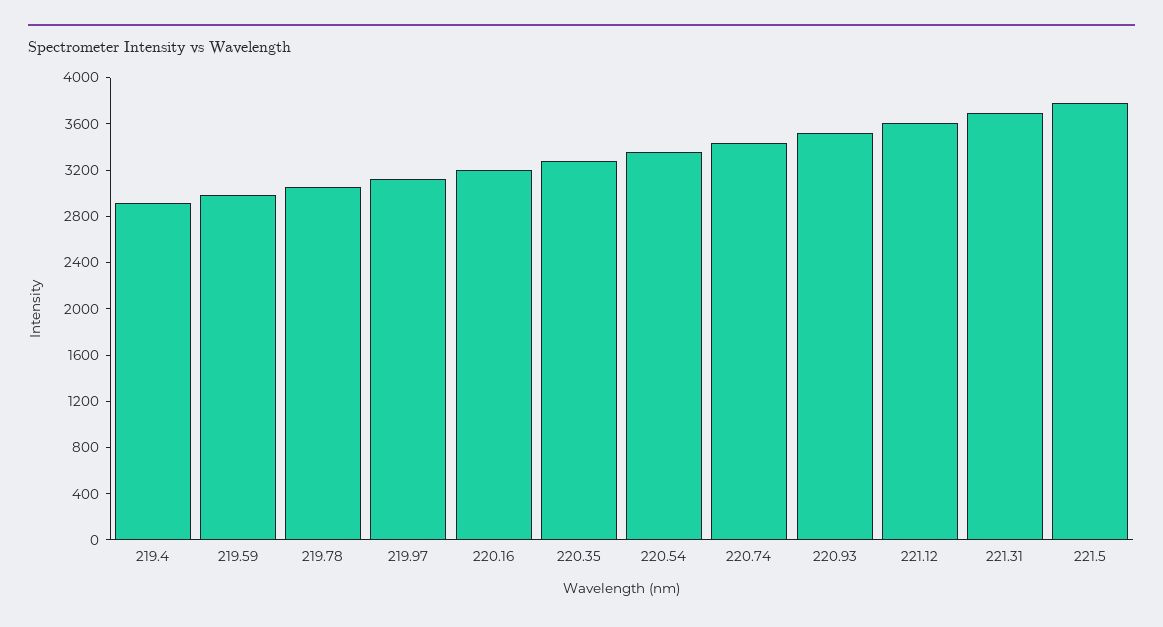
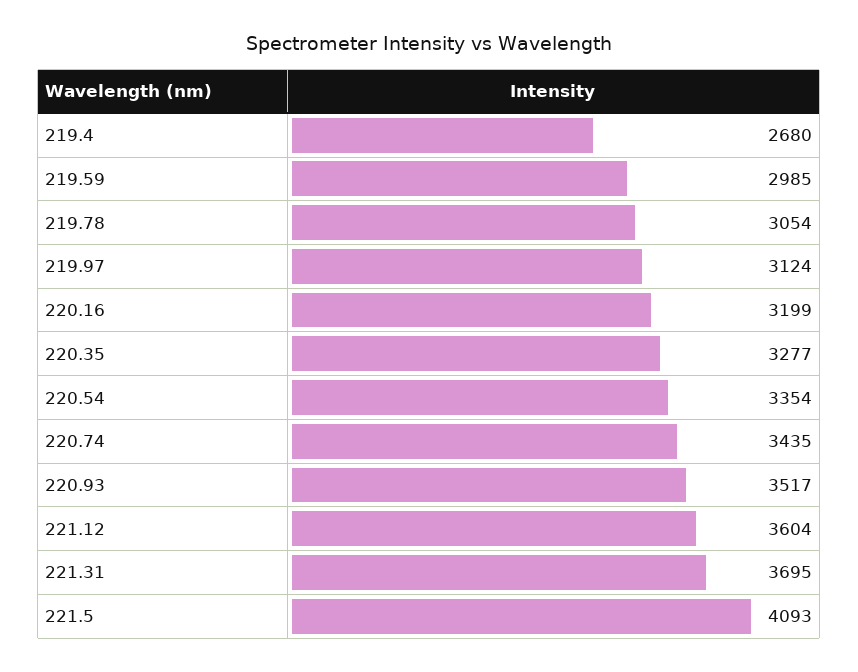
219.4: 2900 -> 2680
221.5: 3800 -> 4093

